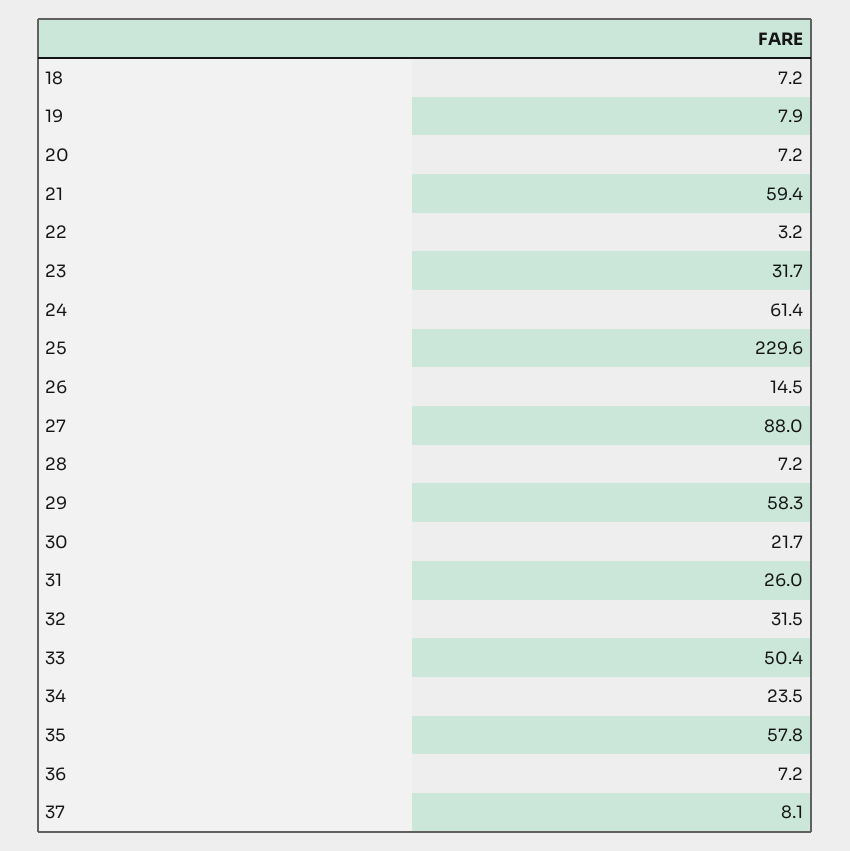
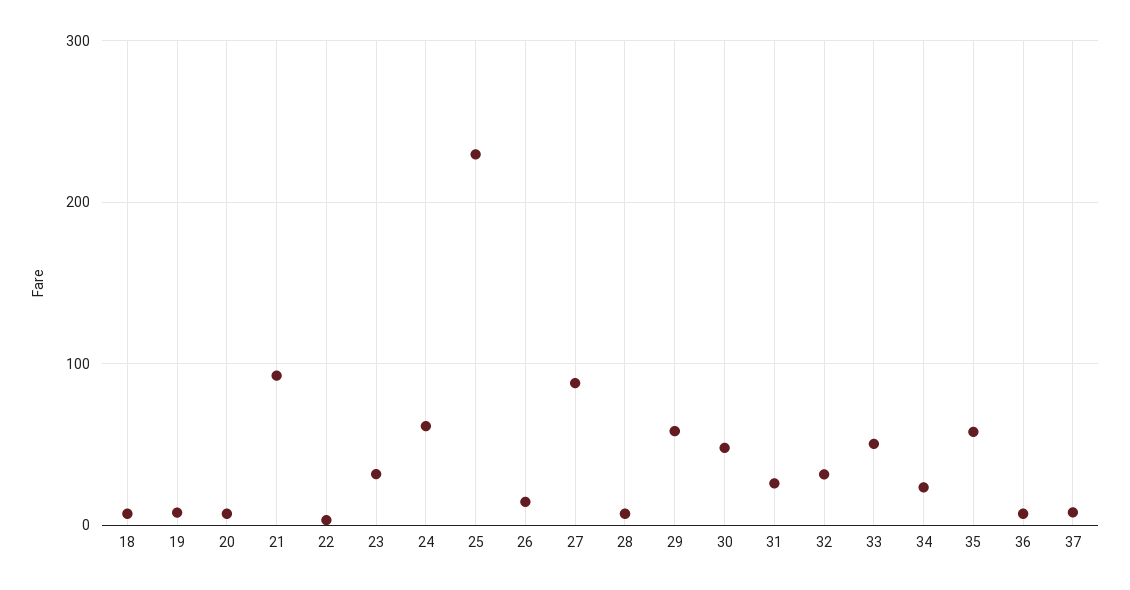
21: 59.4 -> 90
30: 21.7 -> 50

